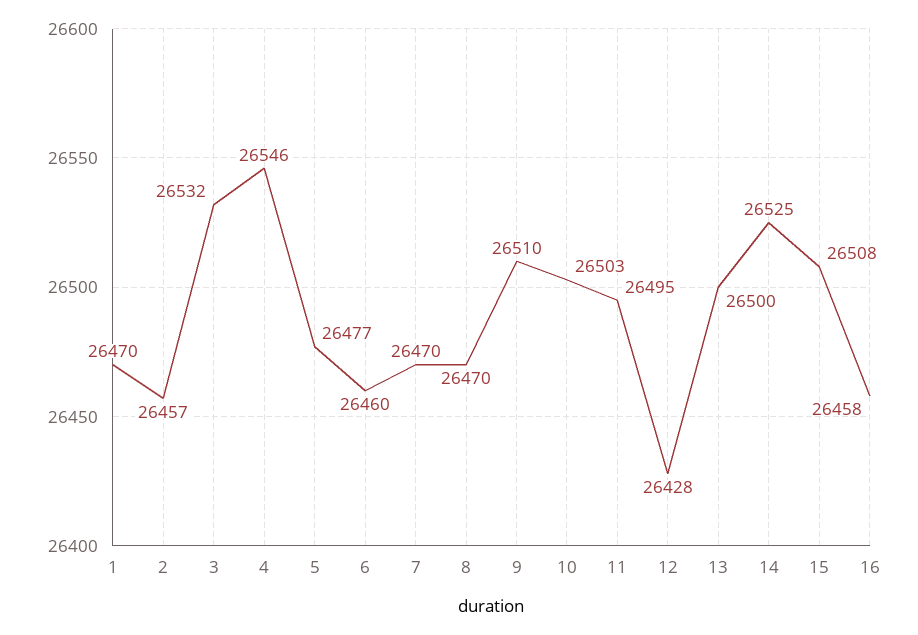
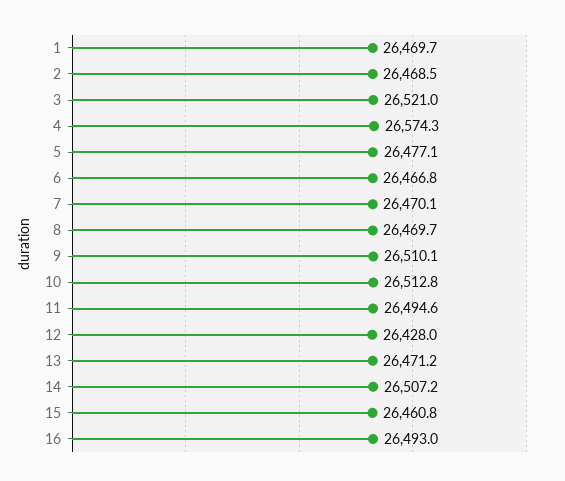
2: 26457 -> 26468.5
3: 26532 -> 26521
4: 26546 -> 26574.3
6: 26460 -> 26466.8
10: 26503 -> 26512.8
13: 26500 -> 26471.2
14: 26525 -> 26507.2
15: 26508 -> 26460.8
16: 26458 -> 26493

